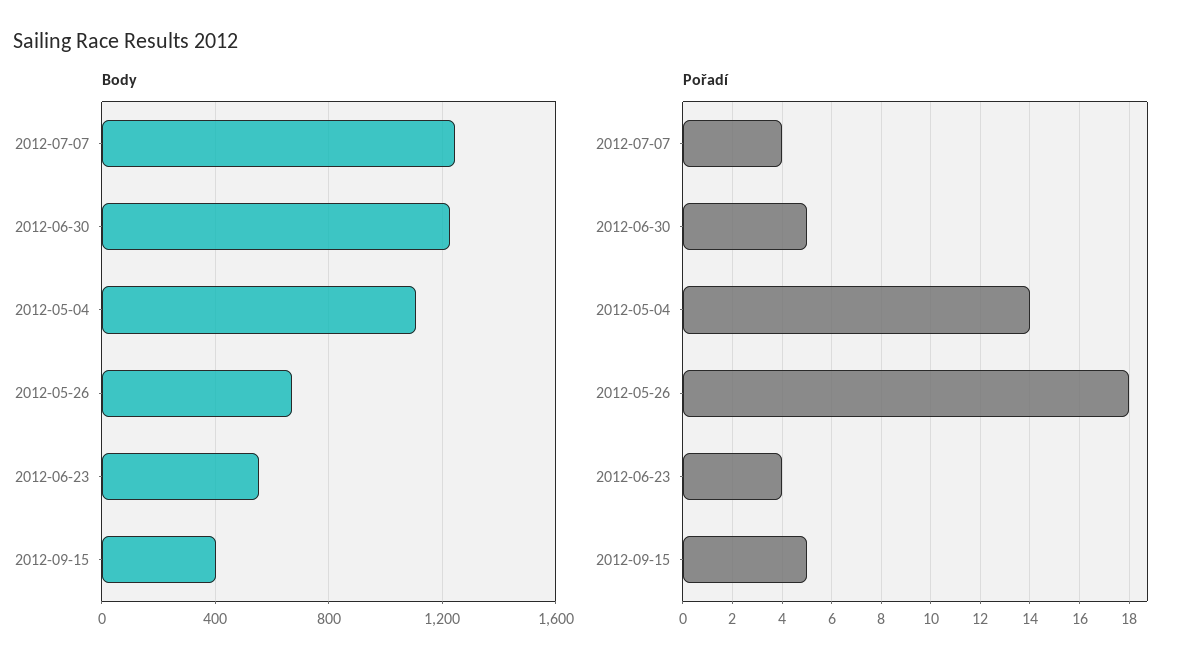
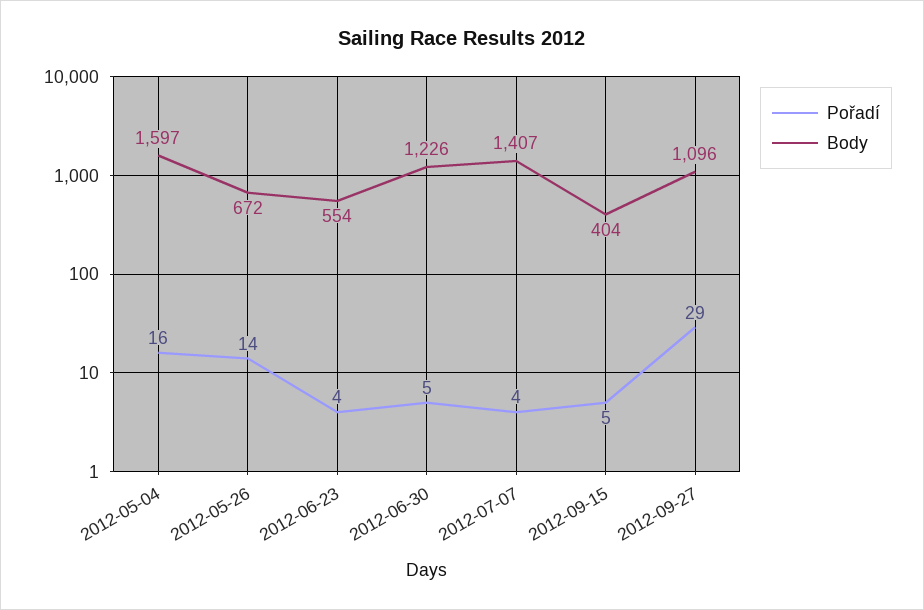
Body, 2012-07-07: 1250 -> 1407
Body, 2012-05-04: 1100 -> 1597
Pořadí, 2012-05-04: 14 -> 16
Pořadí, 2012-05-26: 18 -> 14
Pořadí, 2012-09-27: none -> 29
Body, 2012-09-27: none -> 1096

